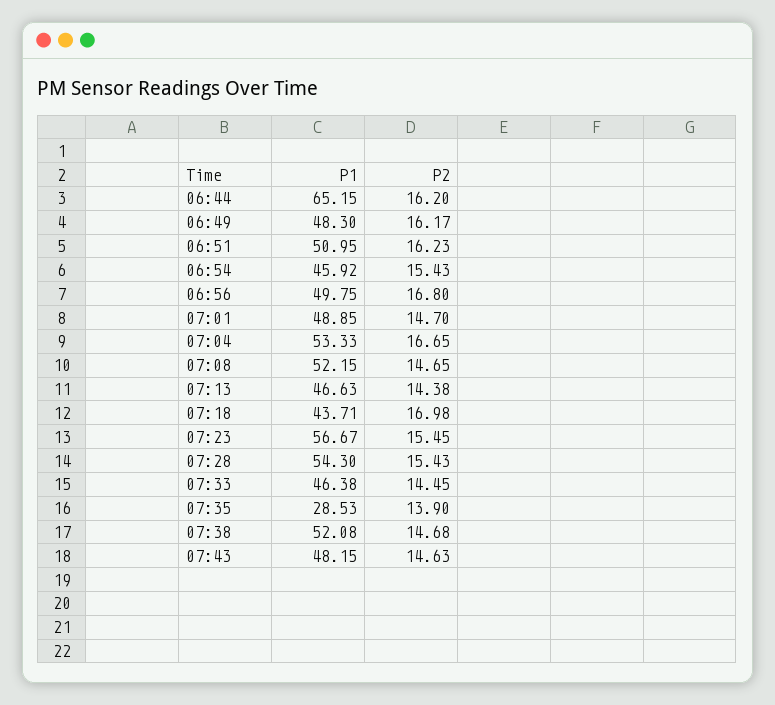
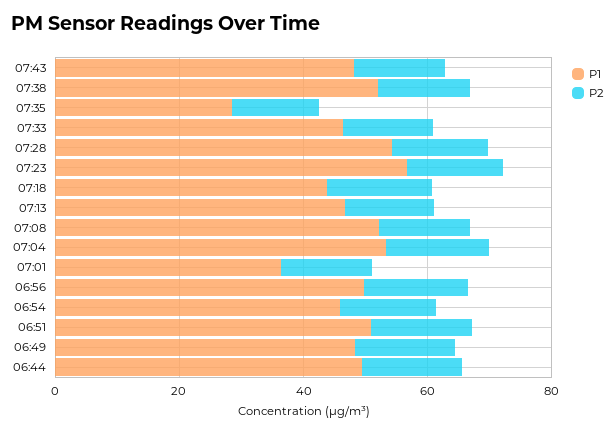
P1, 06:44: 65.15 -> 50
P1, 07:01: 48.85 -> 35

